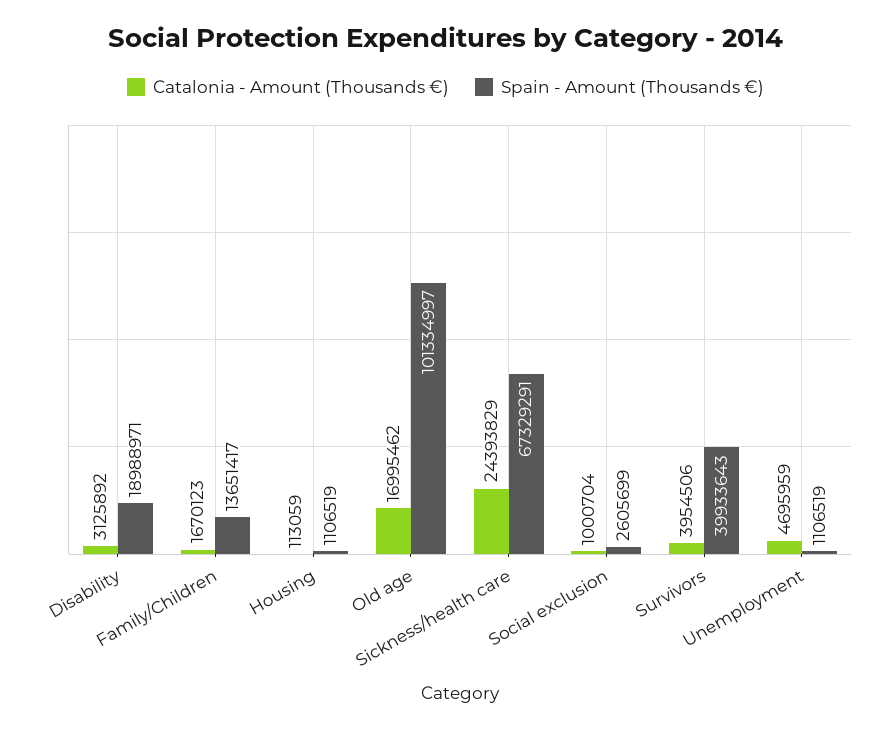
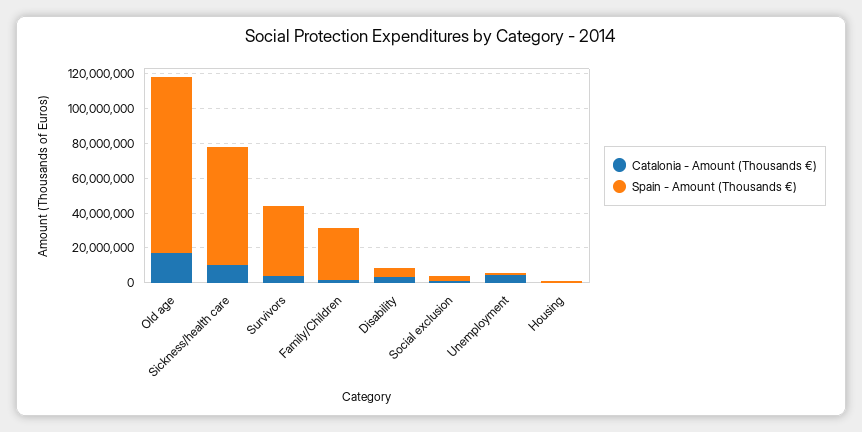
Spain - Amount (Thousands €), Disability: 18988971 -> 5000000
Spain - Amount (Thousands €), Family/Children: 13651417 -> 30000000
Catalonia - Amount (Thousands €), Sickness/health care: 24393829 -> 10000000

